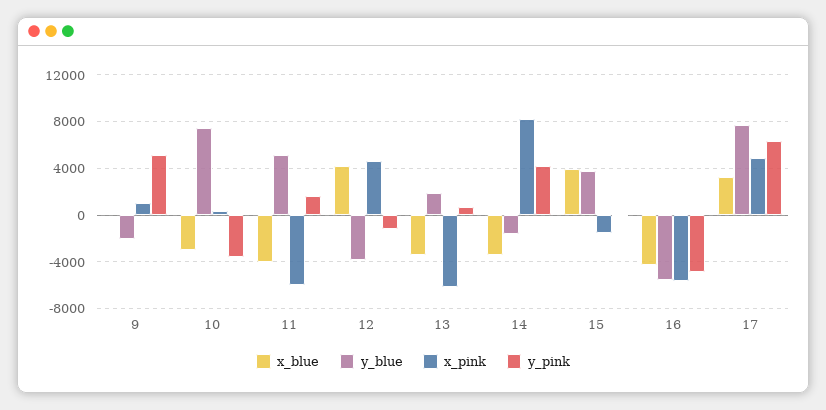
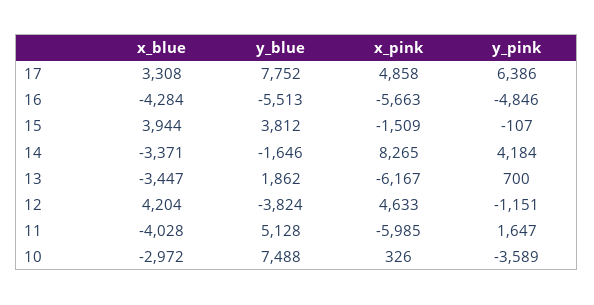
x_blue, 9: 0 -> none
y_blue, 9: -2000 -> none
x_pink, 9: 1000 -> none
y_pink, 9: 5000 -> none

